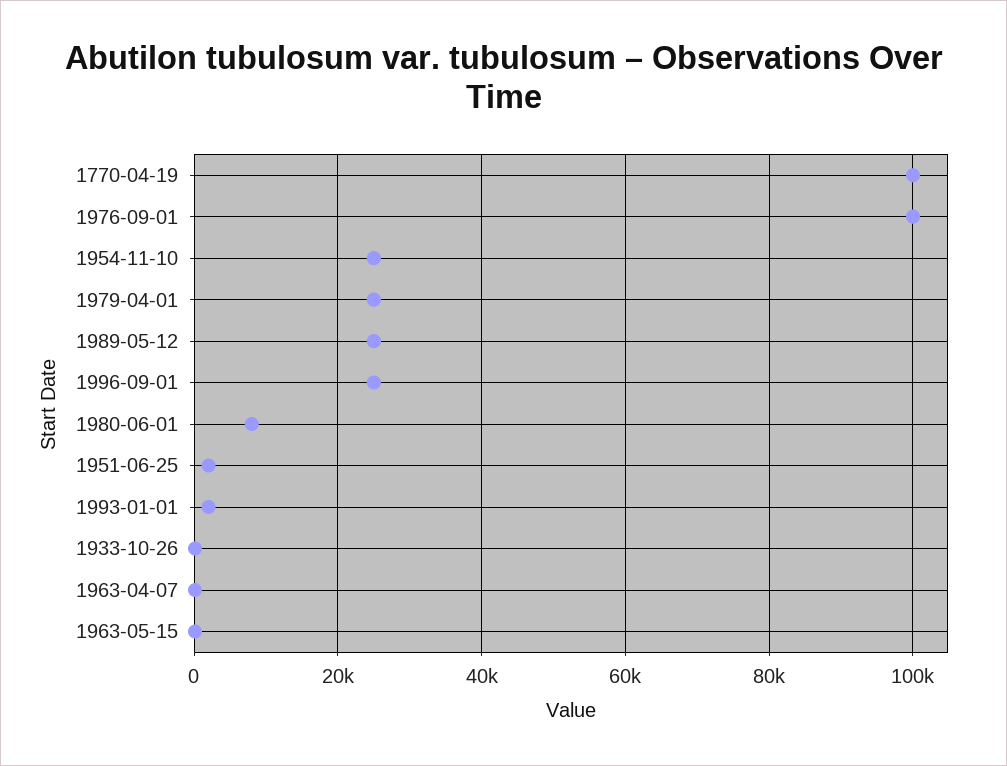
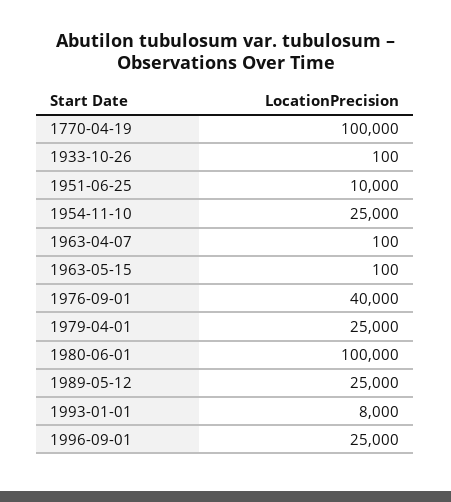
1976-09-01: 100000 -> 40000
1980-06-01: 8000 -> 100000
1951-06-25: 2000 -> 10000
1993-01-01: 2000 -> 8000

